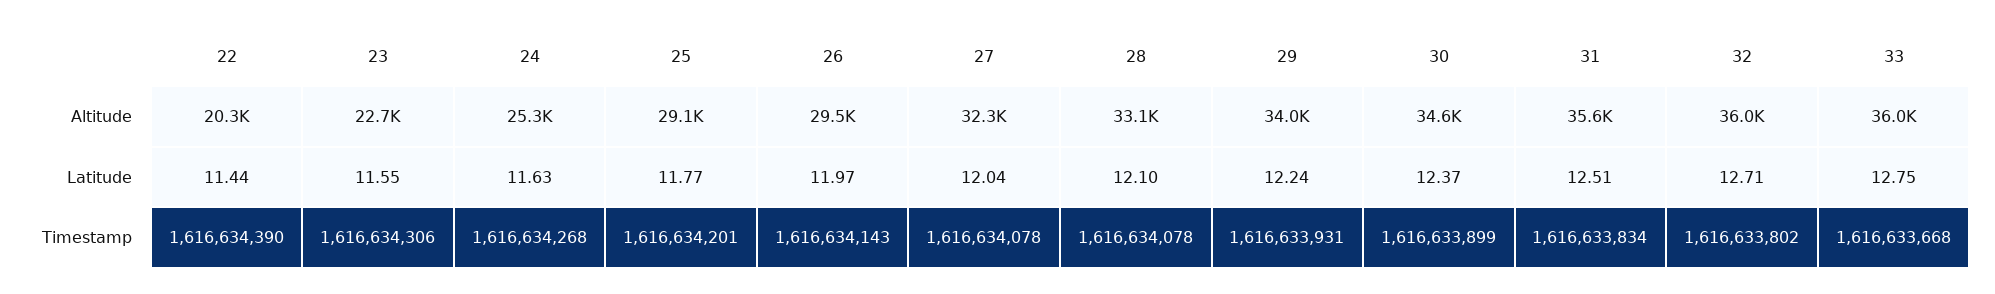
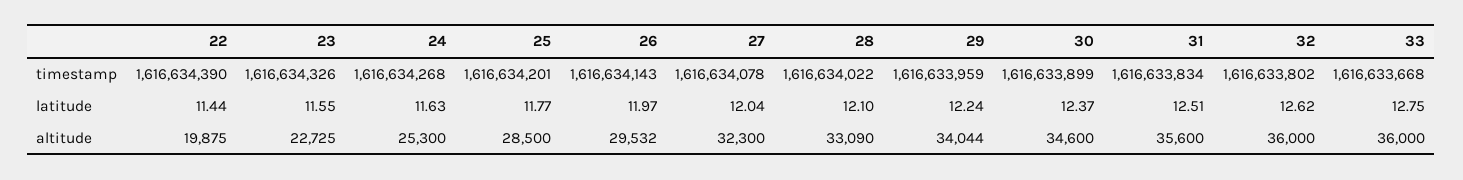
22, Altitude: 20300 -> 19875
25, Altitude: 29100 -> 28500
32, Latitude: 12.71 -> 12.62
23, Timestamp: 1616634306 -> 1616634326
28, Timestamp: 1616634078 -> 1616634022
29, Timestamp: 1616633931 -> 1616633959

